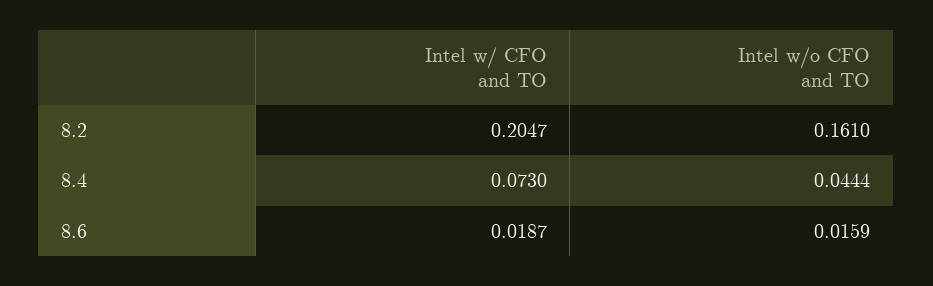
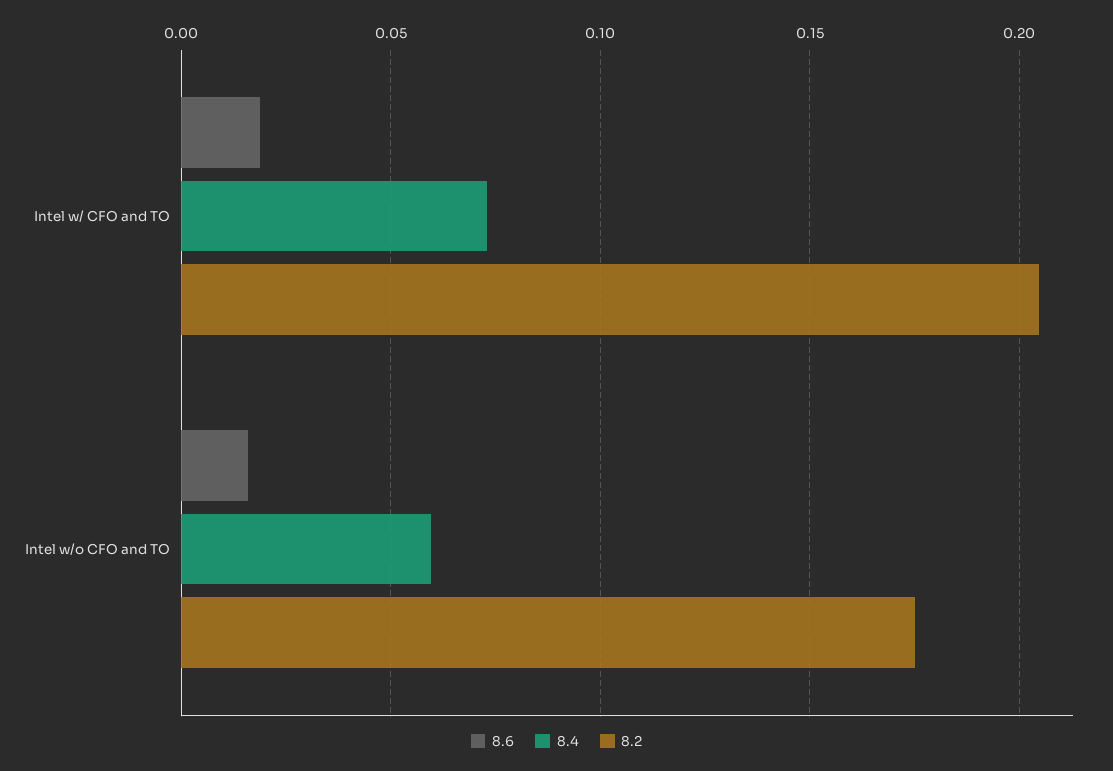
8.2, Intel w/o CFO and TO: 0.161 -> 0.175
8.4, Intel w/o CFO and TO: 0.0444 -> 0.06

